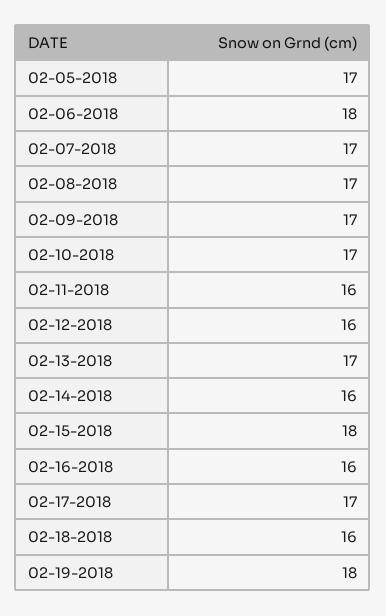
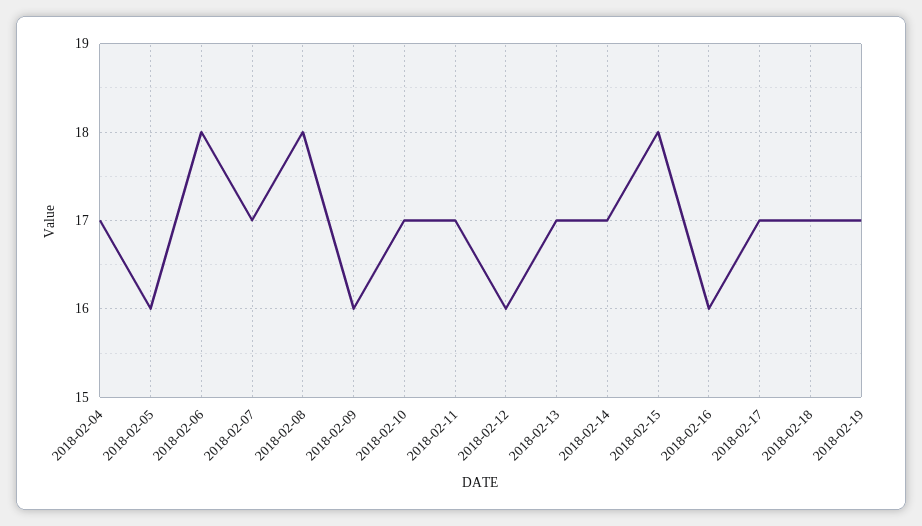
02-05-2018: 17 -> 16
02-08-2018: 17 -> 18
02-09-2018: 17 -> 16
02-11-2018: 16 -> 17
02-14-2018: 16 -> 17
02-18-2018: 16 -> 17
02-19-2018: 18 -> 17
2018-02-04: none -> 17

